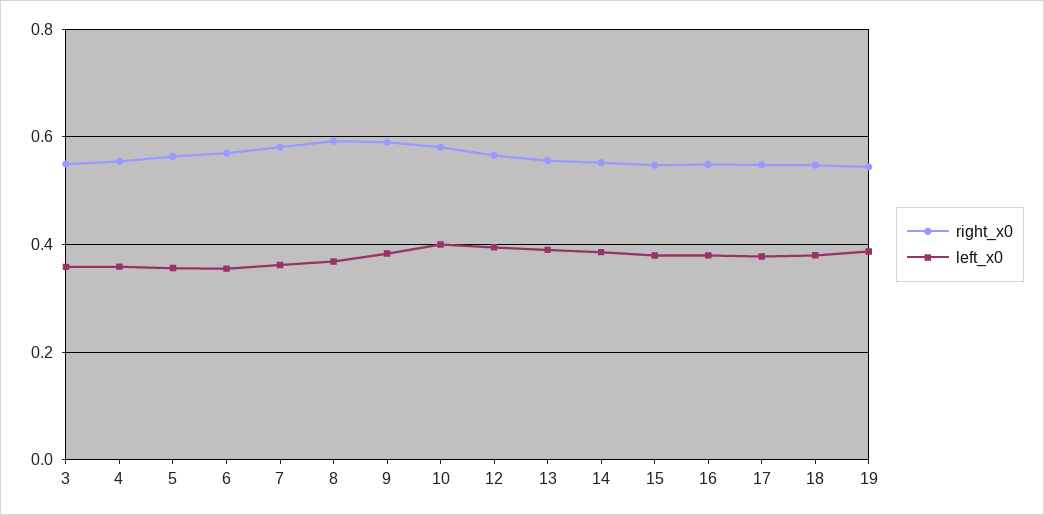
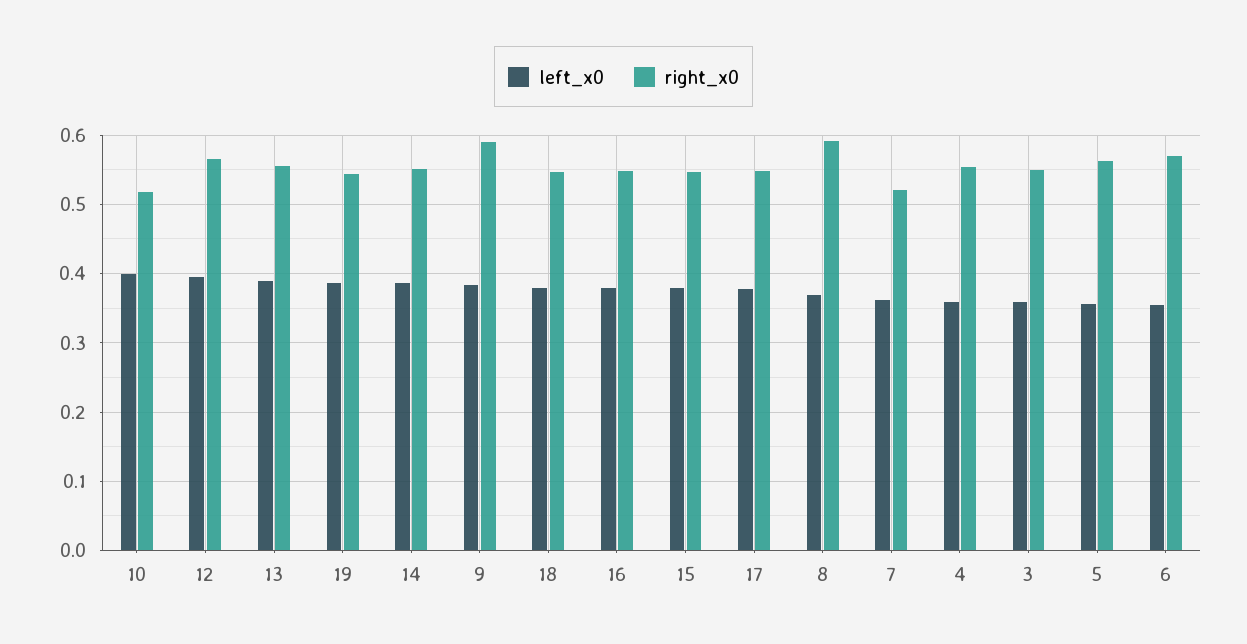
right_x0, 7: 0.58 -> 0.52
right_x0, 10: 0.58 -> 0.52

